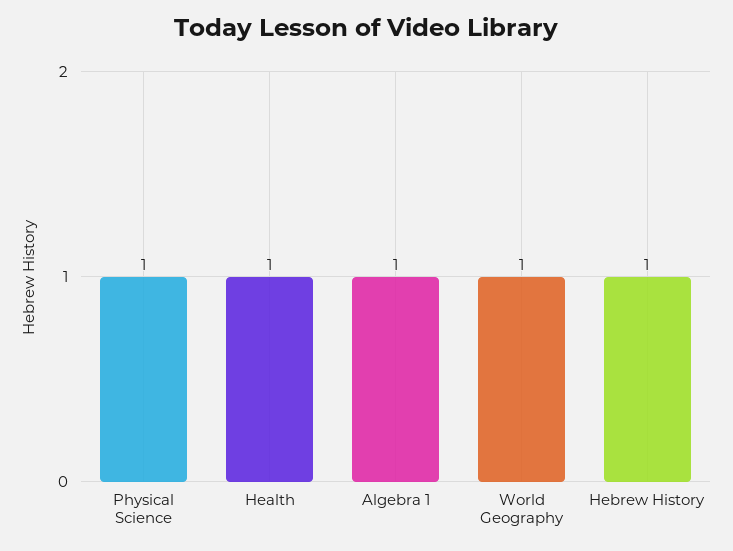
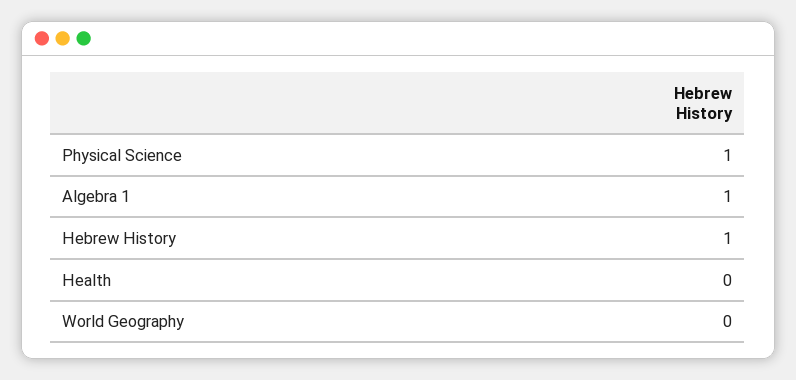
Health: 1 -> 0
World Geography: 1 -> 0

